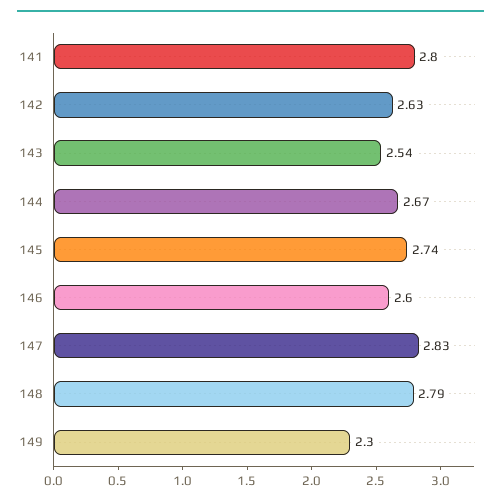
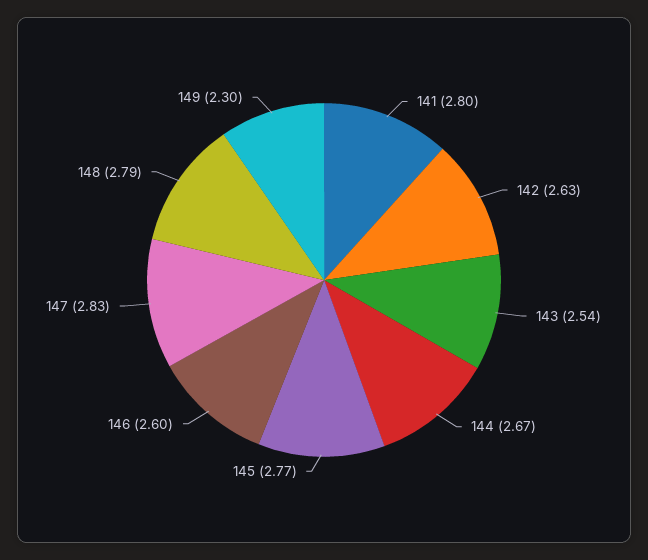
145: 2.74 -> 2.77

